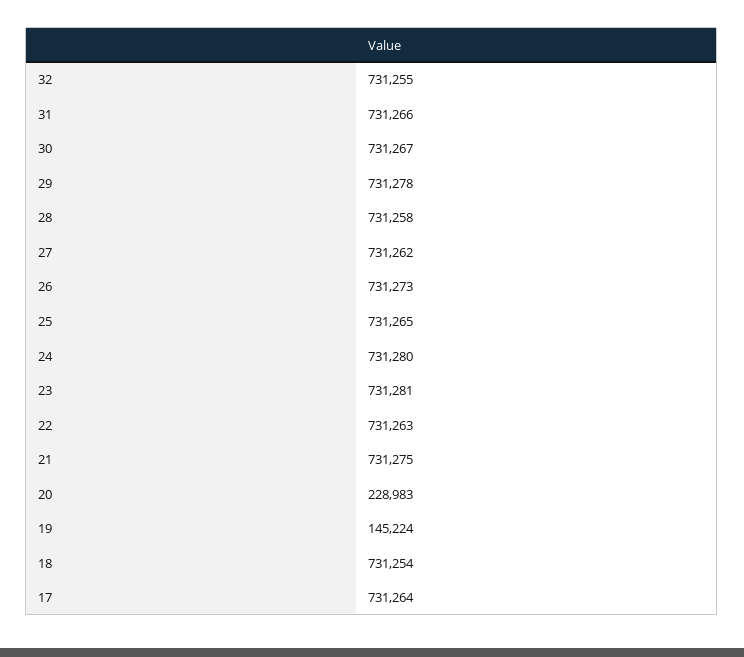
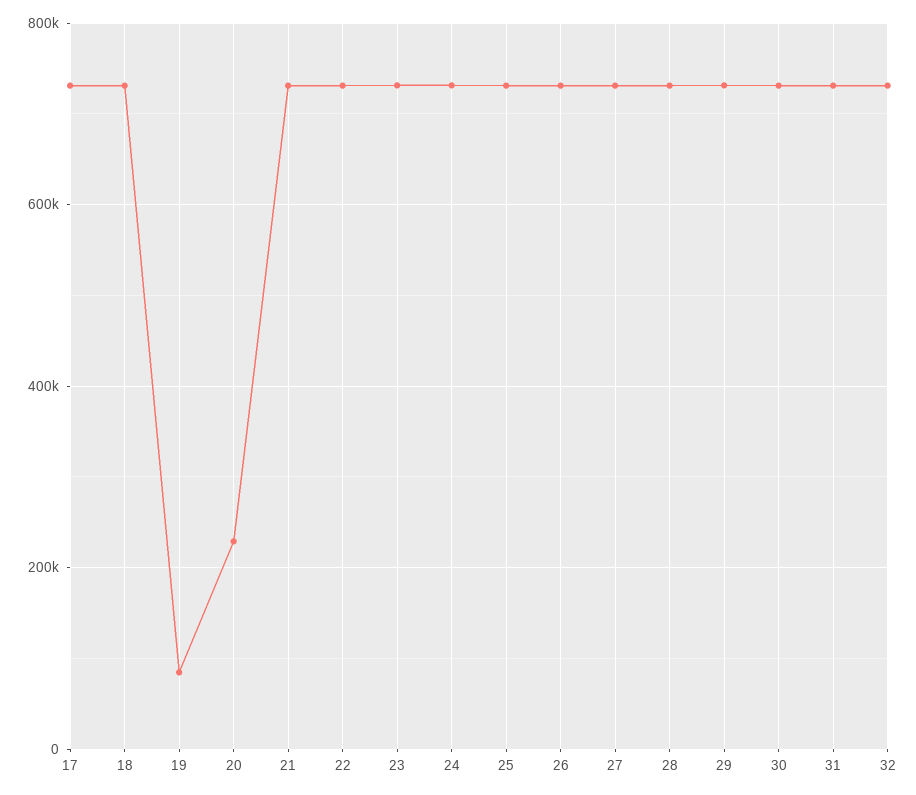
19: 145224 -> 80000

